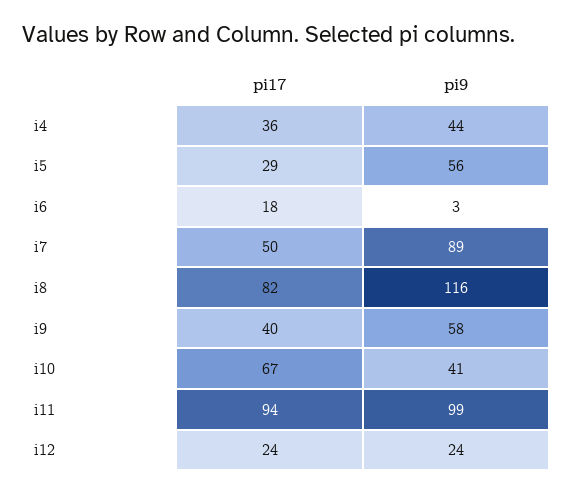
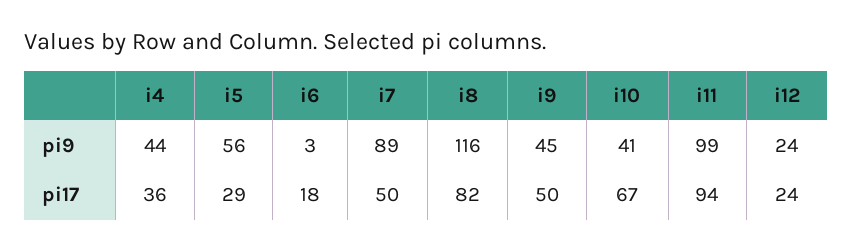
pi17, i9: 40 -> 50
pi9, i9: 58 -> 45

